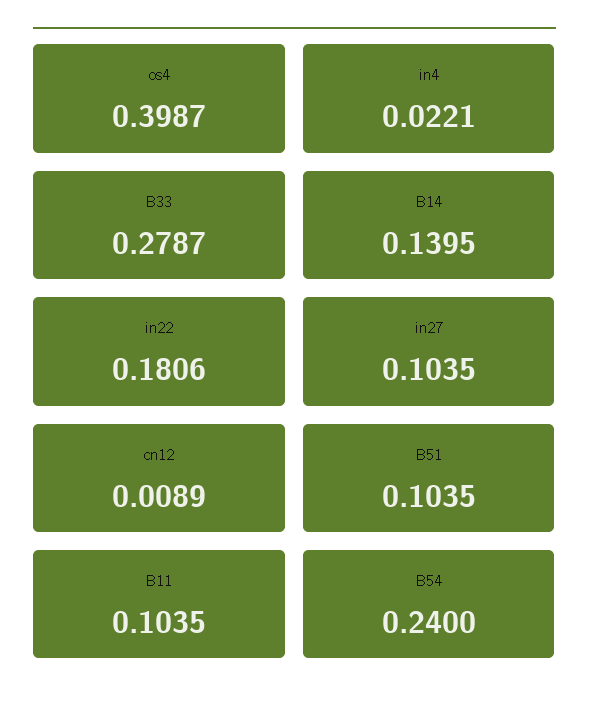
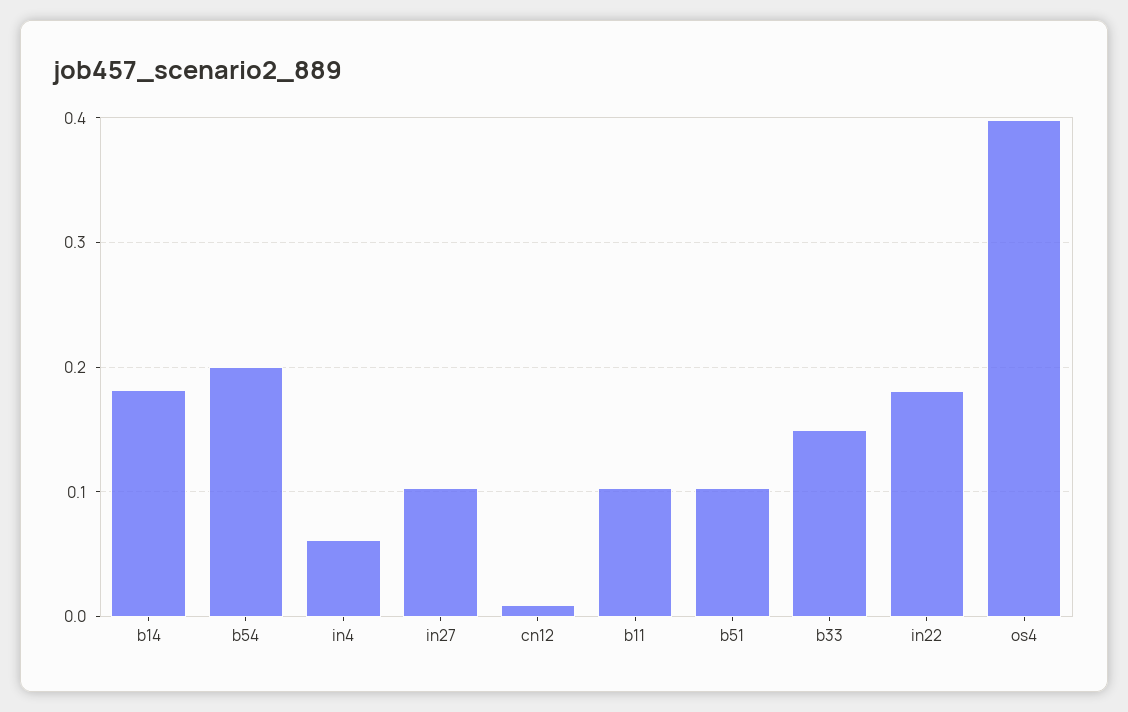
in4: 0.0221 -> 0.06
B33: 0.2787 -> 0.15
B14: 0.1395 -> 0.18
B54: 0.24 -> 0.2

